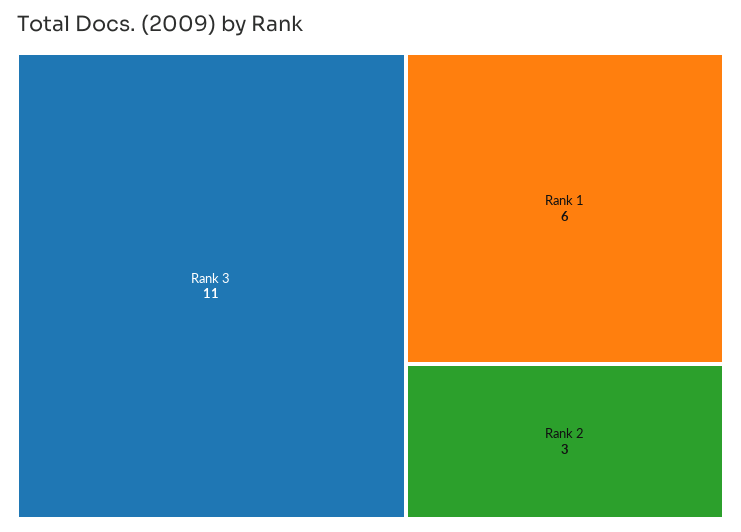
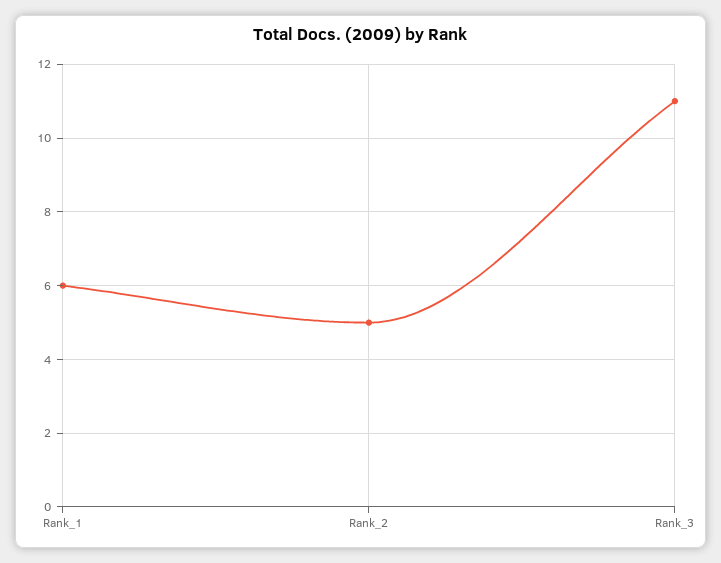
Rank 2: 3 -> 5

